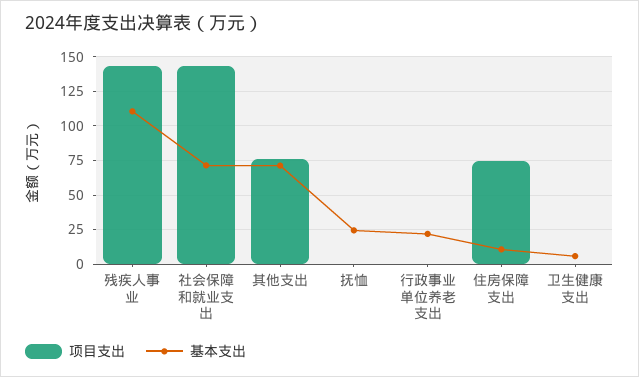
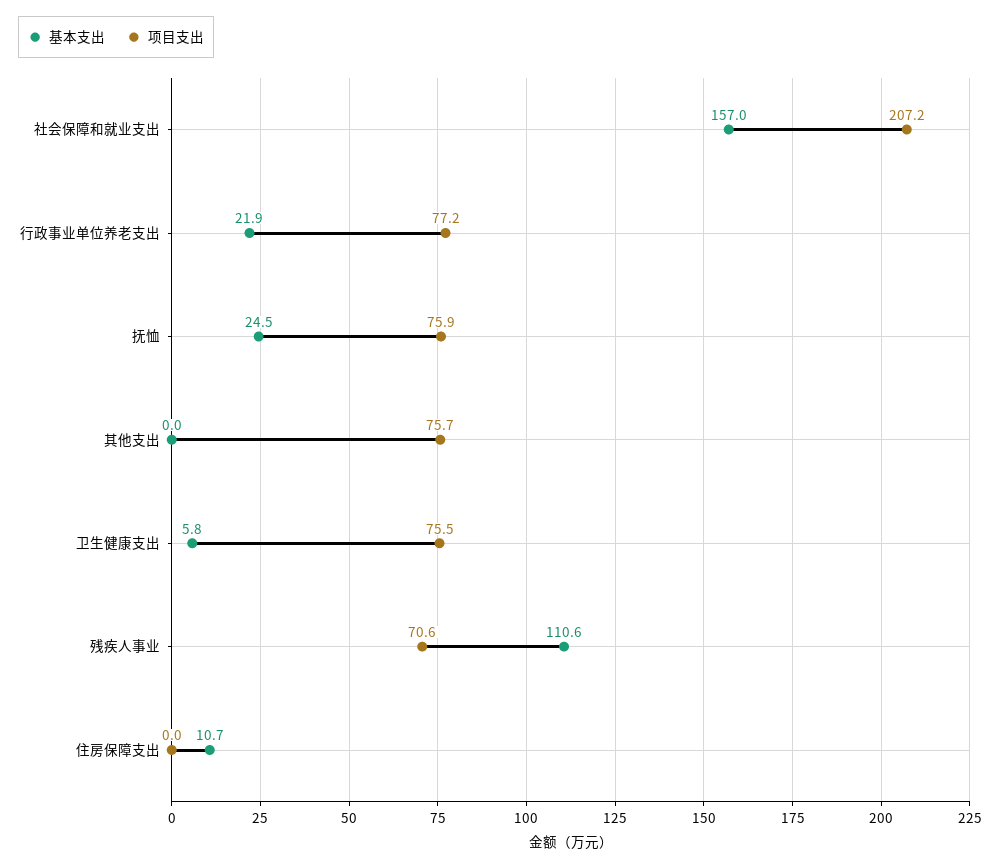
项目支出, 残疾人事业: 145 -> 70.6
项目支出, 社会保障和就业支出: 145 -> 207.2
基本支出, 社会保障和就业支出: 70 -> 157
基本支出, 其他支出: 70 -> 0
项目支出, 抚恤: 0 -> 75.9
项目支出, 行政事业单位养老支出: 0 -> 77.2
项目支出, 住房保障支出: 75 -> 0
项目支出, 卫生健康支出: 0 -> 75.5

